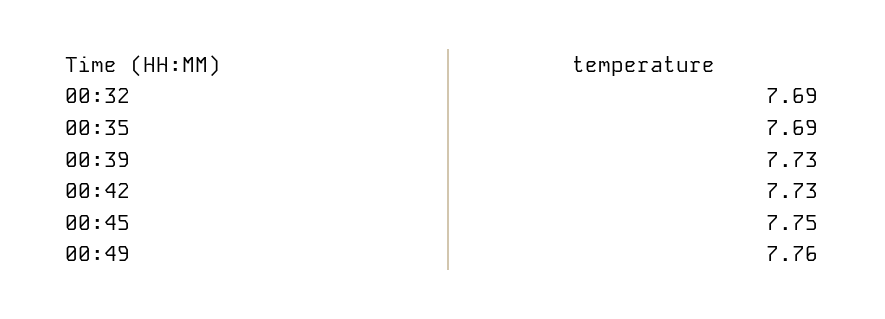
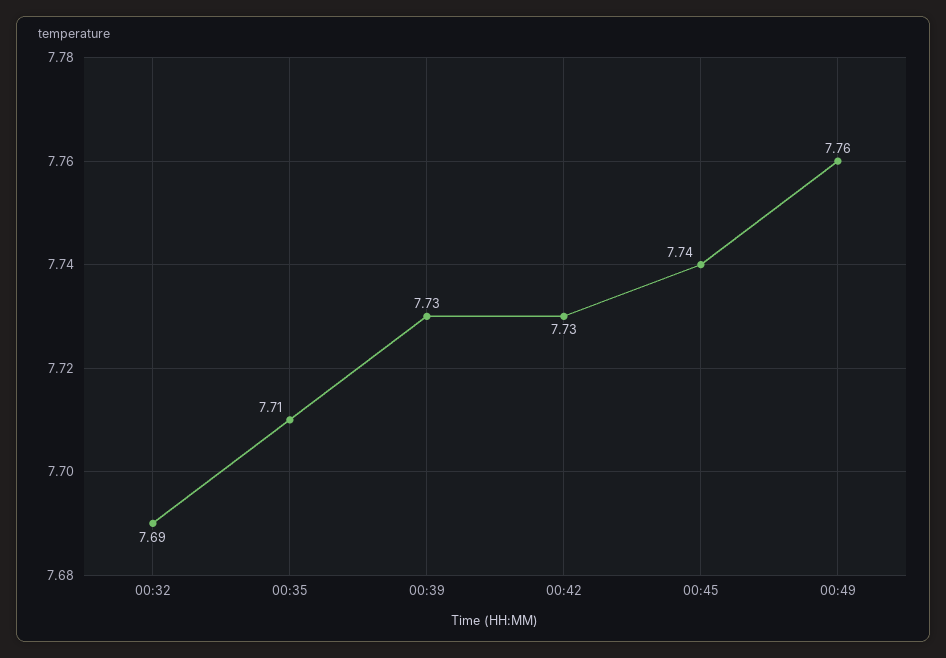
00:35: 7.69 -> 7.71
00:45: 7.75 -> 7.74

